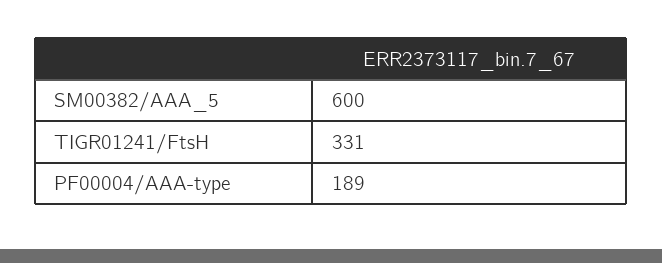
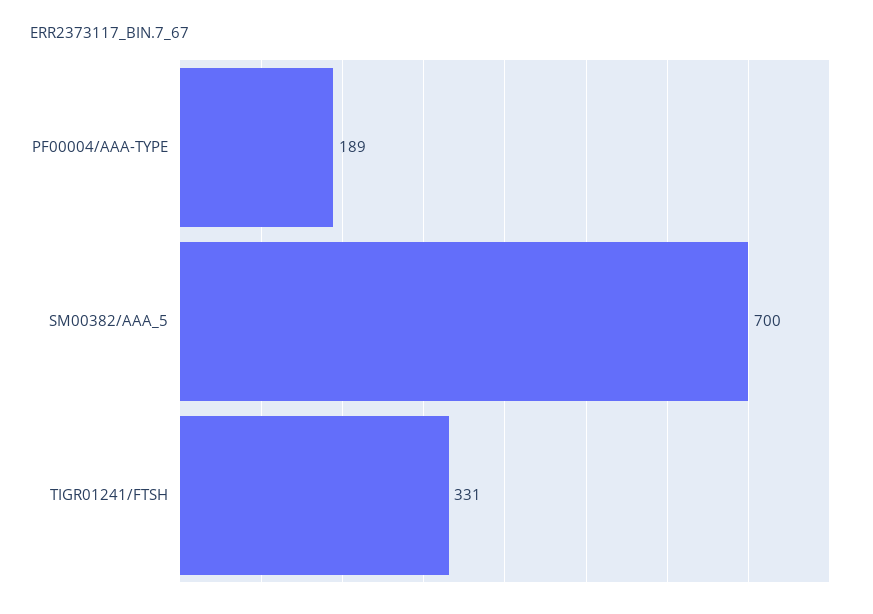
SM00382/AAA_5: 600 -> 700

